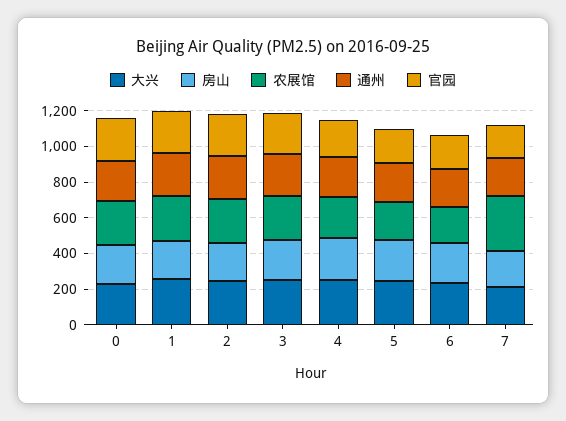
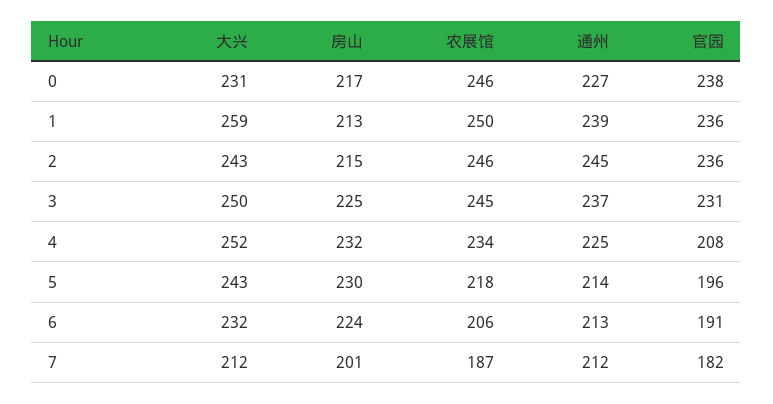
农展馆, 7: 300 -> 187

